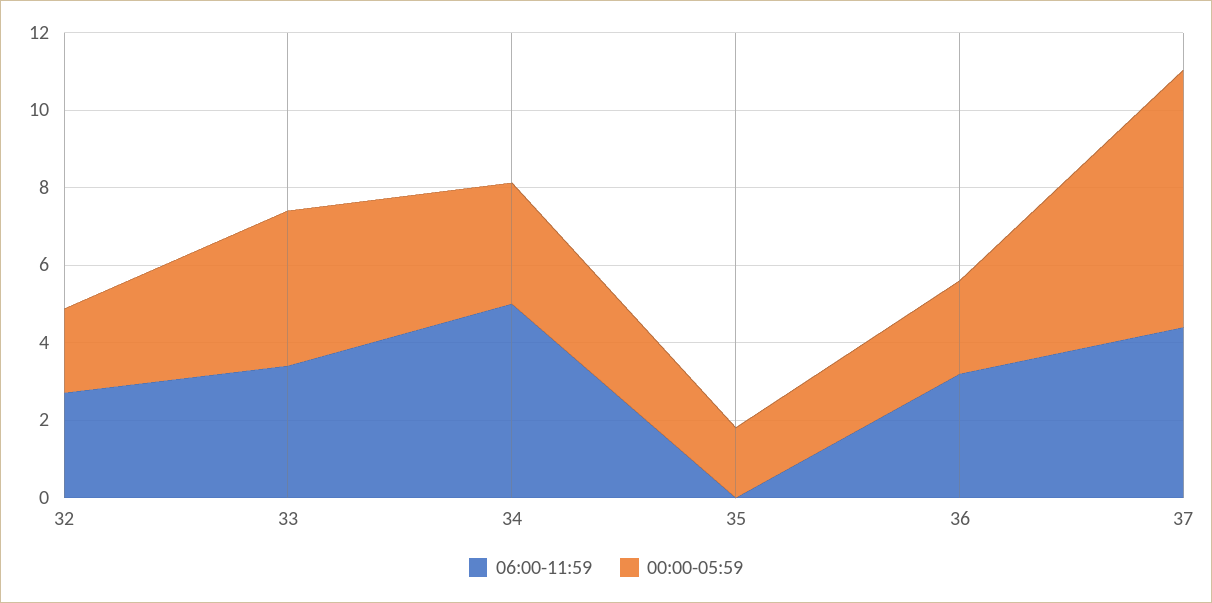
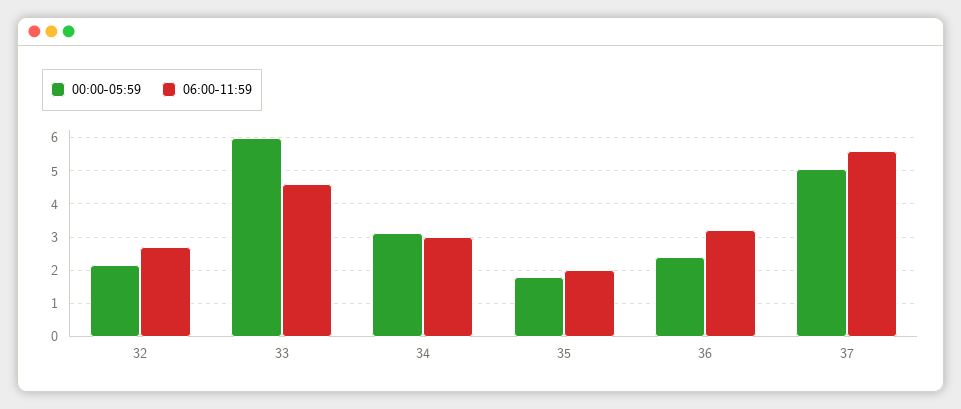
06:00-11:59, 33: 3.5 -> 4.6
00:00-05:59, 33: 4 -> 6
06:00-11:59, 34: 5 -> 3
06:00-11:59, 35: 0 -> 2
06:00-11:59, 37: 4.5 -> 5.6
00:00-05:59, 37: 6.5 -> 5

